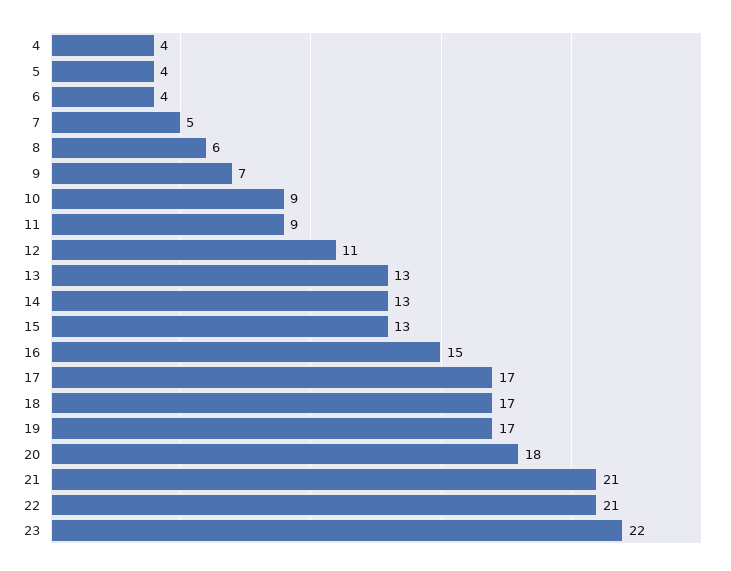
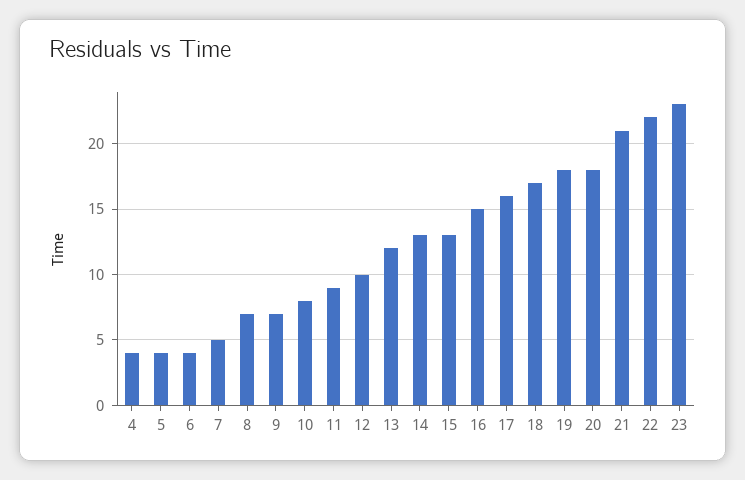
8: 6 -> 7
10: 9 -> 8
12: 11 -> 10
13: 13 -> 12
17: 17 -> 16
19: 17 -> 18
22: 21 -> 22
23: 22 -> 23

